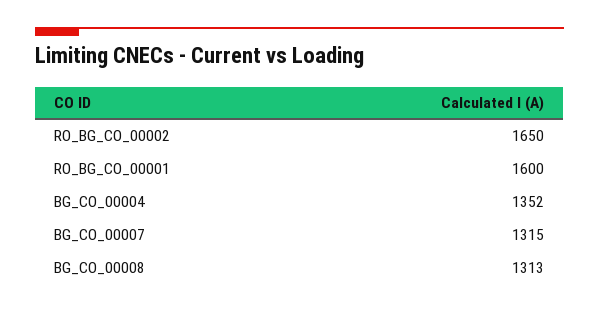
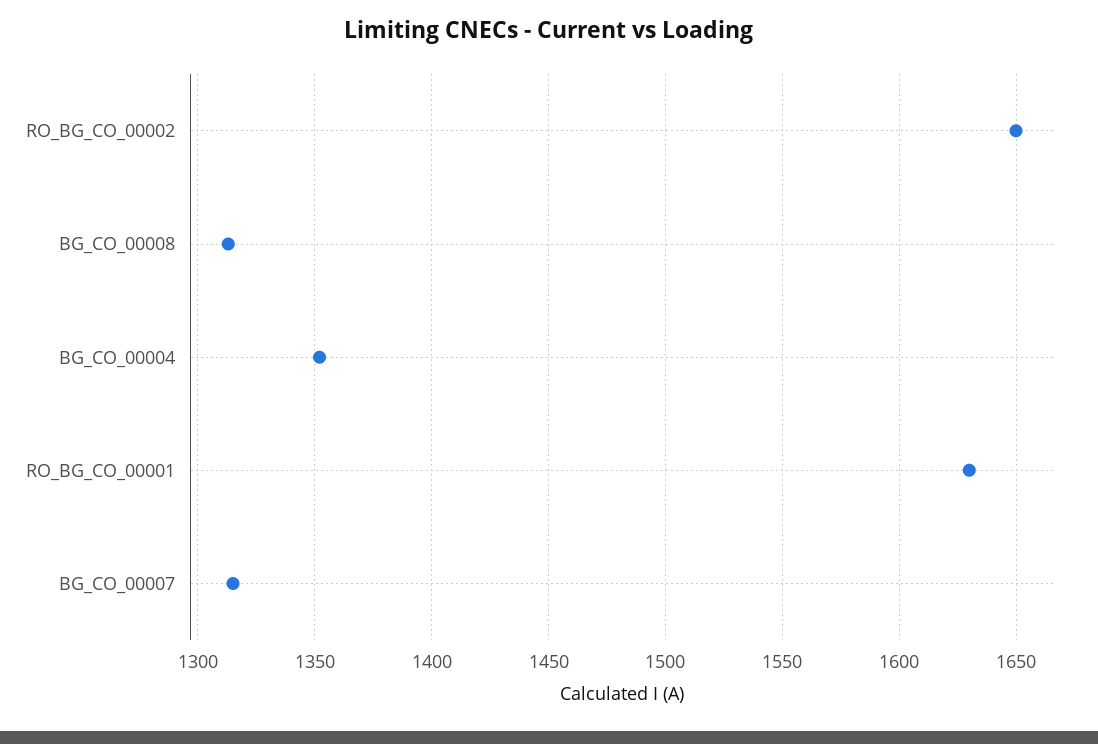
RO_BG_CO_00001: 1600 -> 1630

